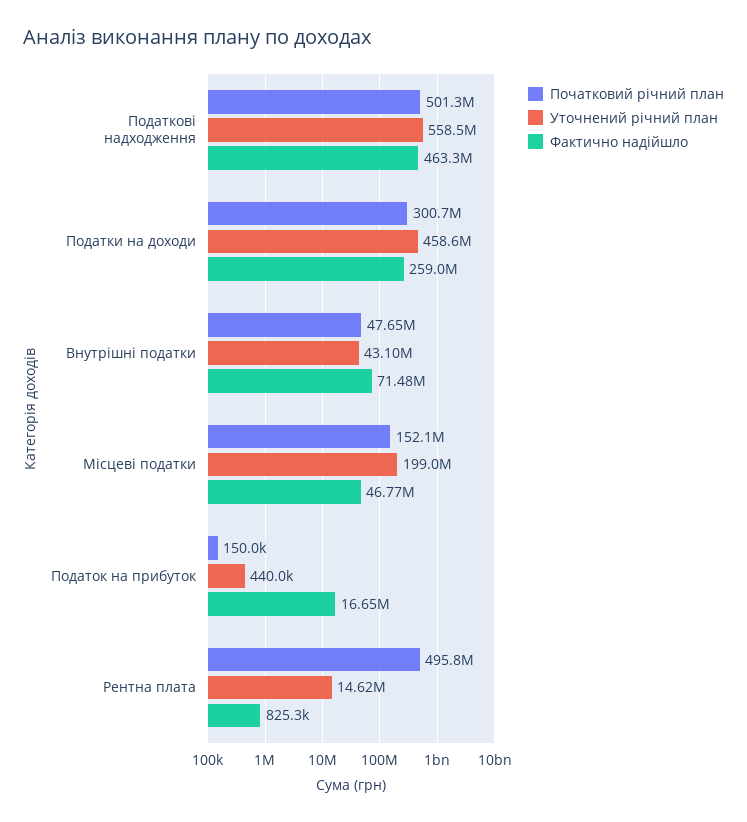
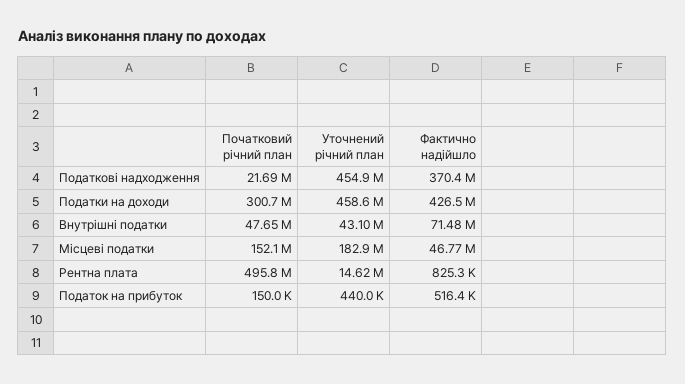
Початковий річний план, Податкові надходження: 501300000 -> 21690000
Уточнений річний план, Податкові надходження: 558500000 -> 454900000
Фактично надійшло, Податкові надходження: 463300000 -> 370400000
Фактично надійшло, Податки на доходи: 259000000 -> 426500000
Уточнений річний план, Місцеві податки: 199000000 -> 182900000
Фактично надійшло, Податок на прибуток: 16650000 -> 516400

